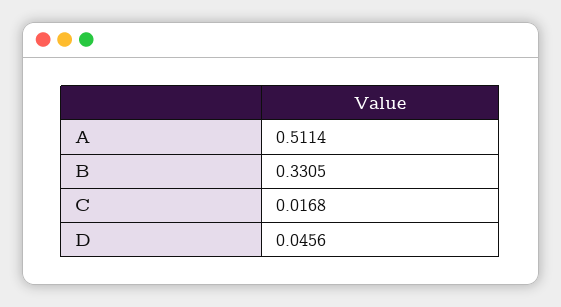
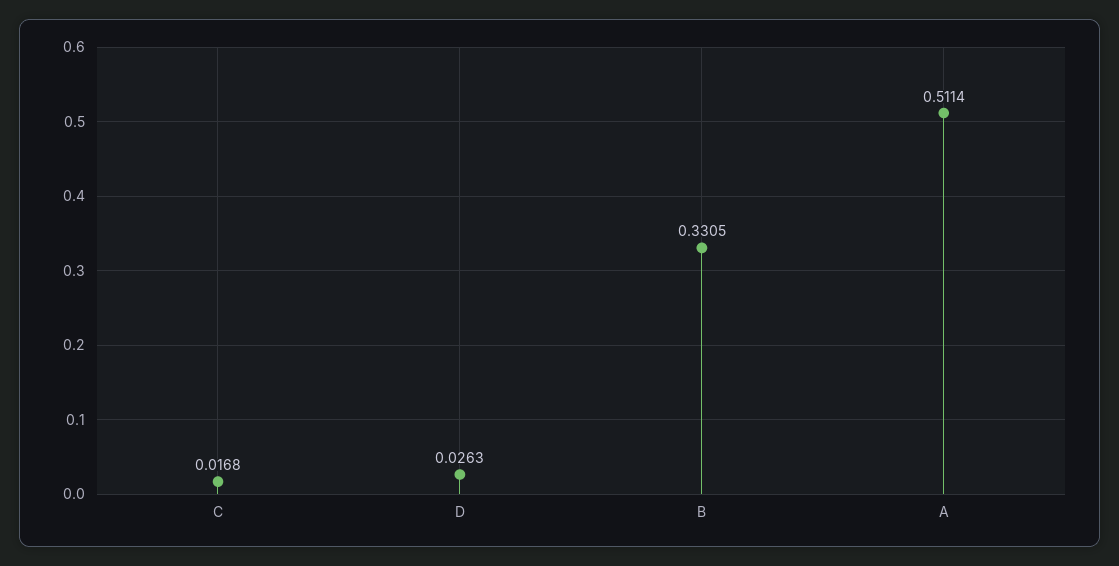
D: 0.0456 -> 0.0263

